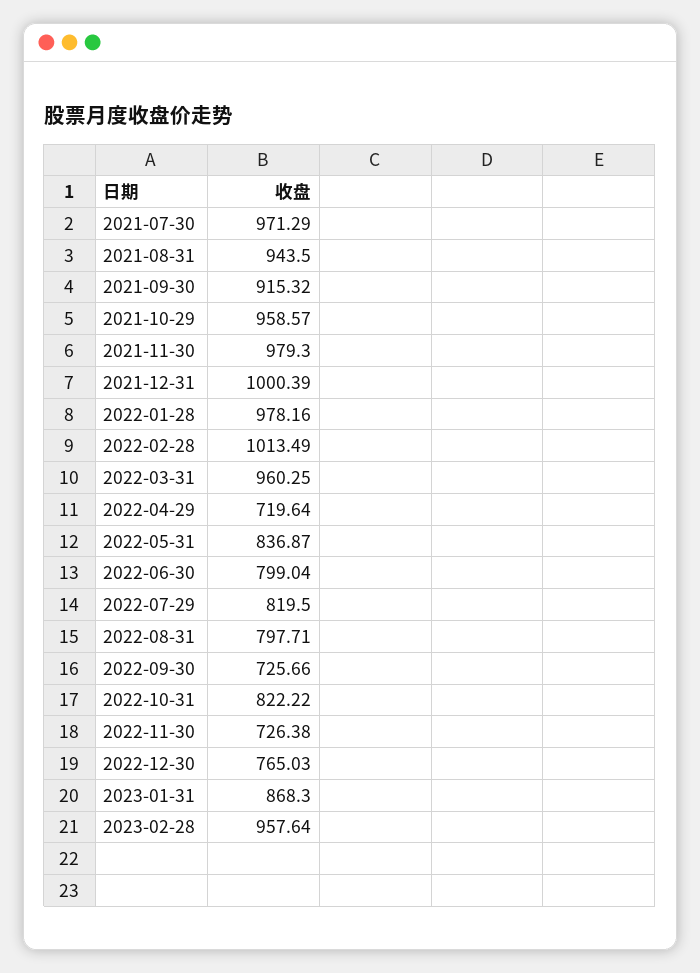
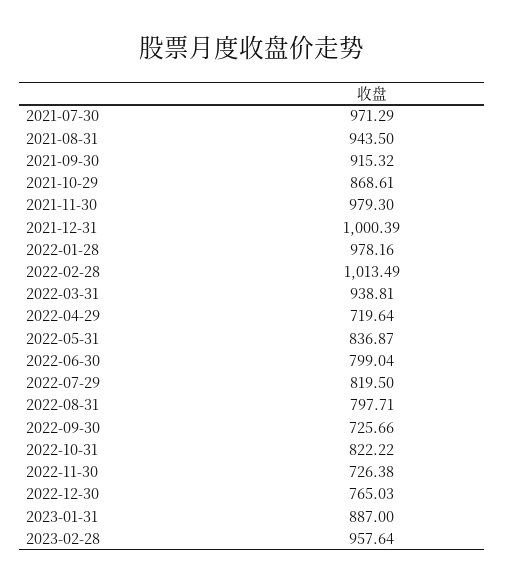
2021-10-29: 958.57 -> 868.61
2022-03-31: 960.25 -> 938.81
2023-01-31: 868.3 -> 887

